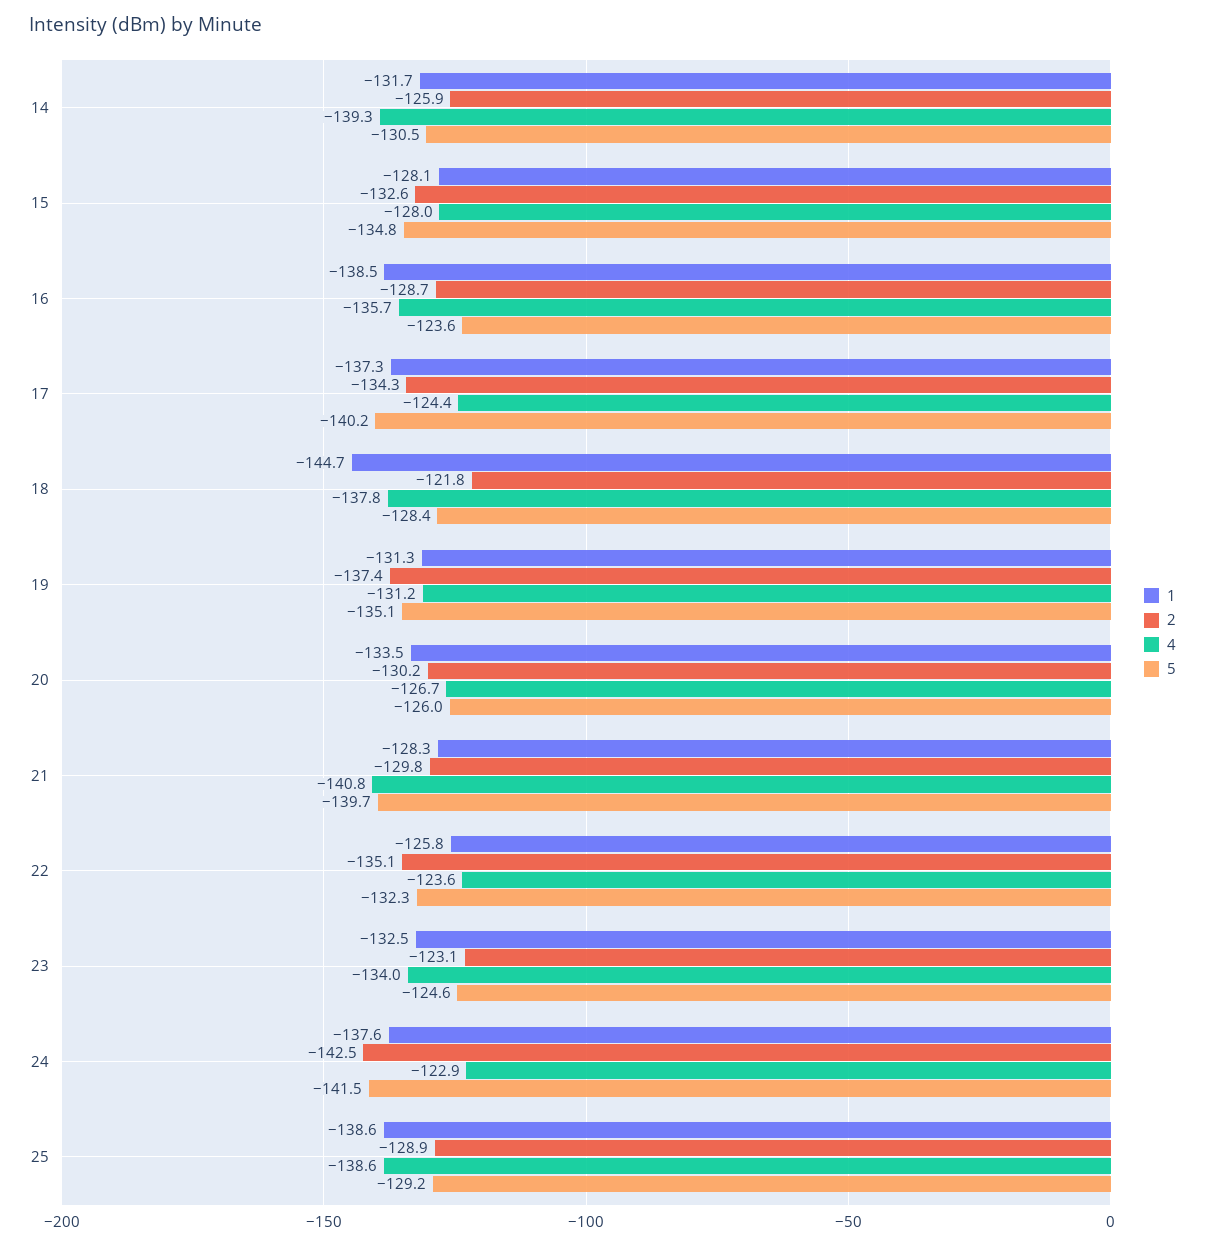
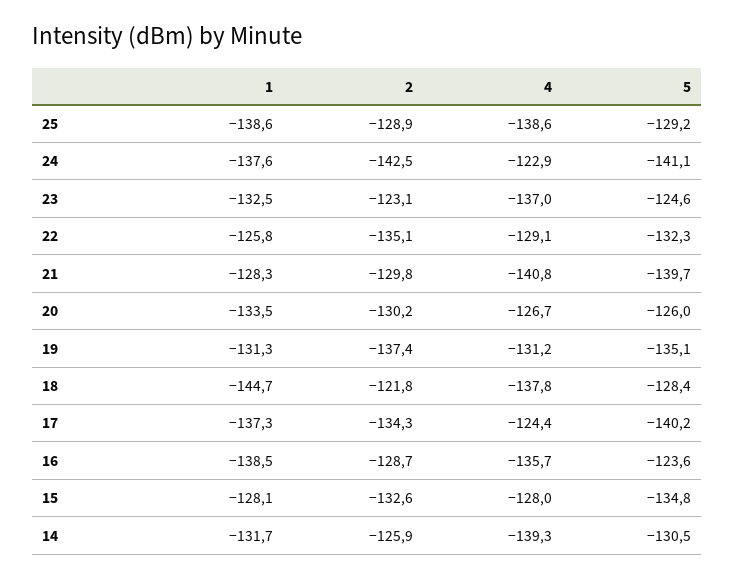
4, 22: -123.6 -> -129.1
4, 23: -134 -> -137
5, 24: -141.5 -> -141.1

